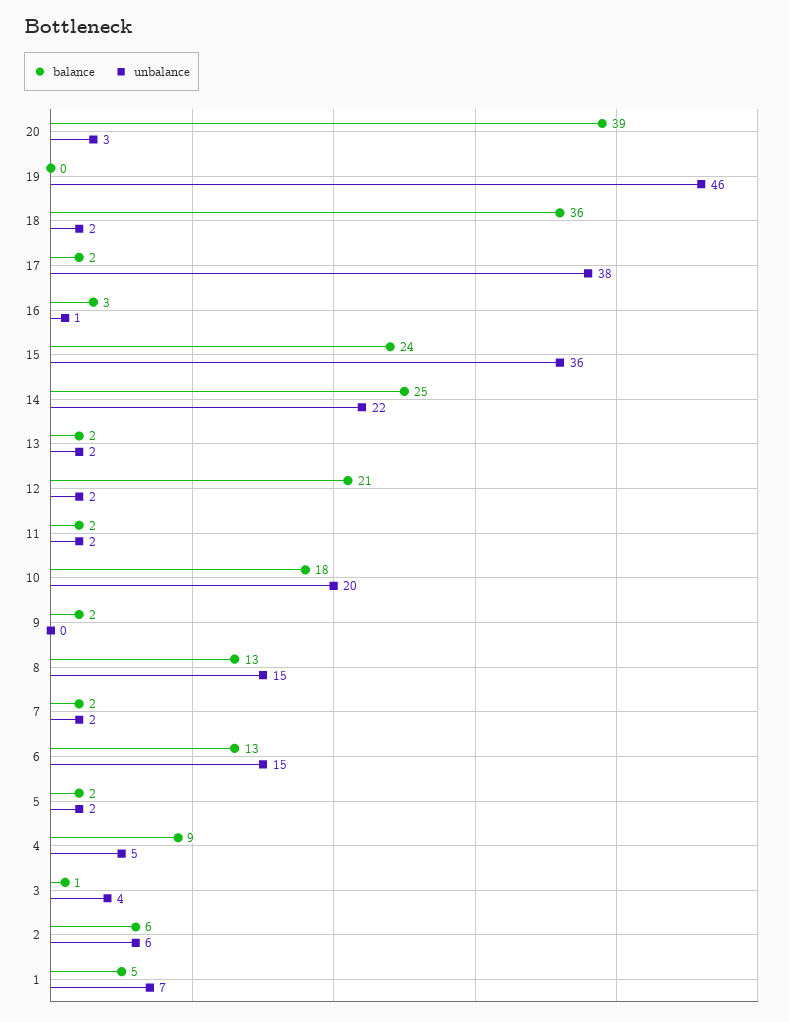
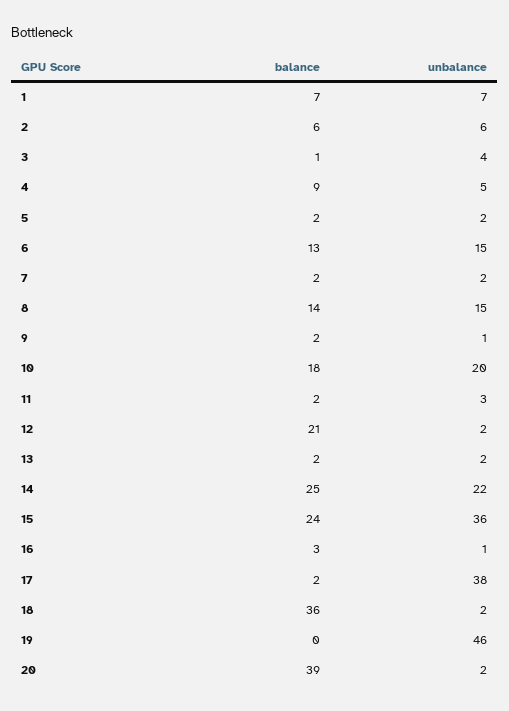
unbalance, 20: 3 -> 2
unbalance, 11: 2 -> 3
unbalance, 9: 0 -> 1
balance, 8: 13 -> 14
balance, 1: 5 -> 7

